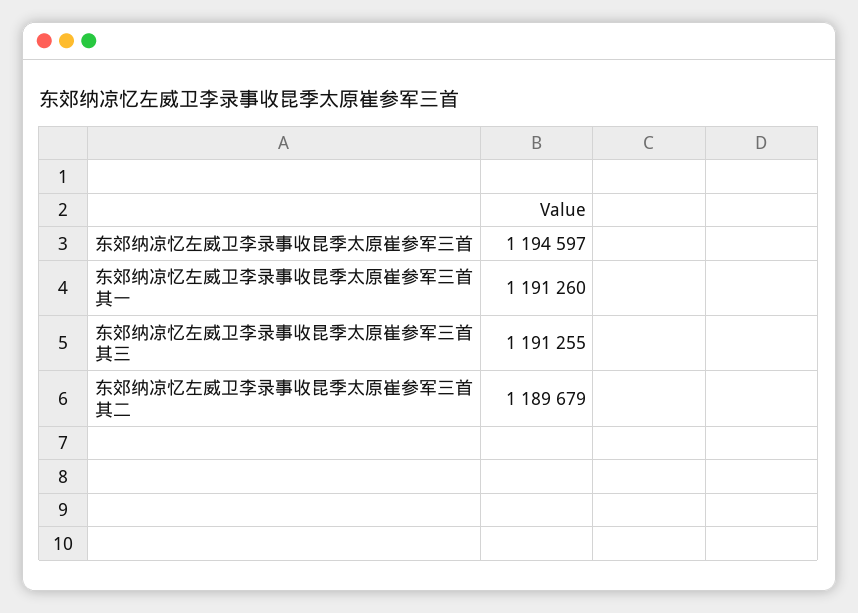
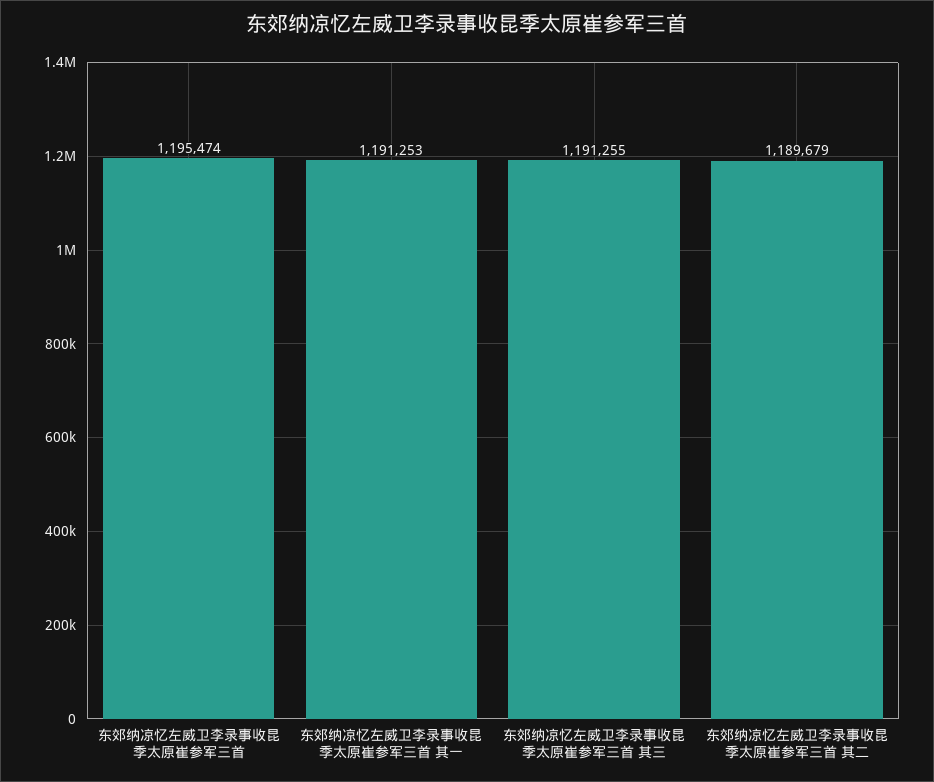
东郊纳凉忆左威卫李录事收昆季太原崔参军三首: 1194597 -> 1195474
东郊纳凉忆左威卫李录事收昆季太原崔参军三首 其一: 1191260 -> 1191253

